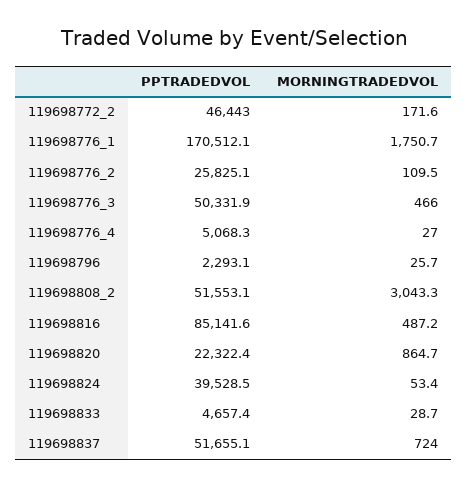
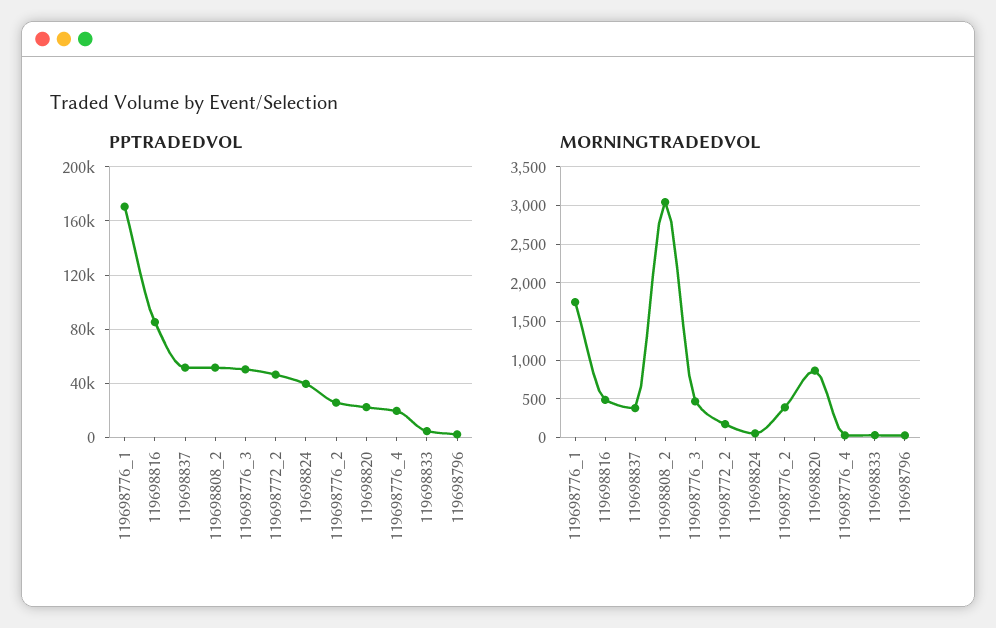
MORNINGTRADEDVOL, 119698776_2: 109.5 -> 400
PPTRADEDVOL, 119698776_4: 5068.3 -> 20000
MORNINGTRADEDVOL, 119698837: 724 -> 400

